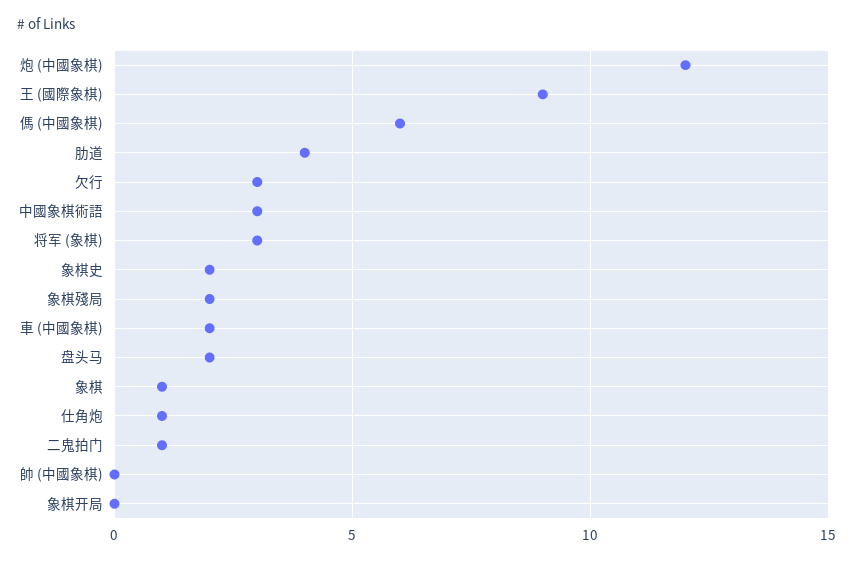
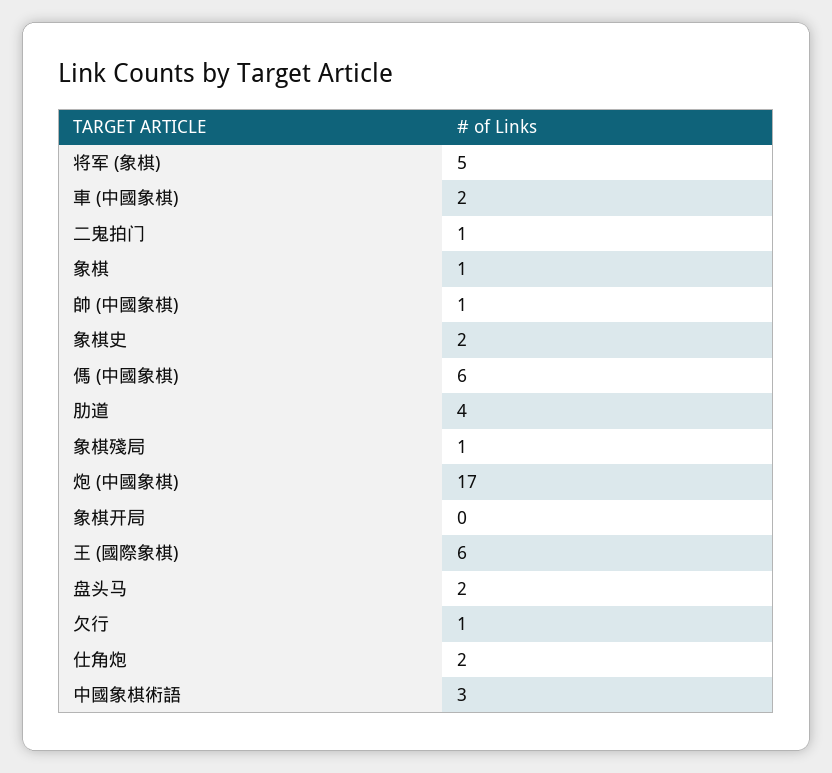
炮 (中國象棋): 12 -> 17
王 (國際象棋): 9 -> 6
欠行: 3 -> 1
将军 (象棋): 3 -> 5
象棋殘局: 2 -> 1
仕角炮: 1 -> 2
帥 (中國象棋): 0 -> 1

